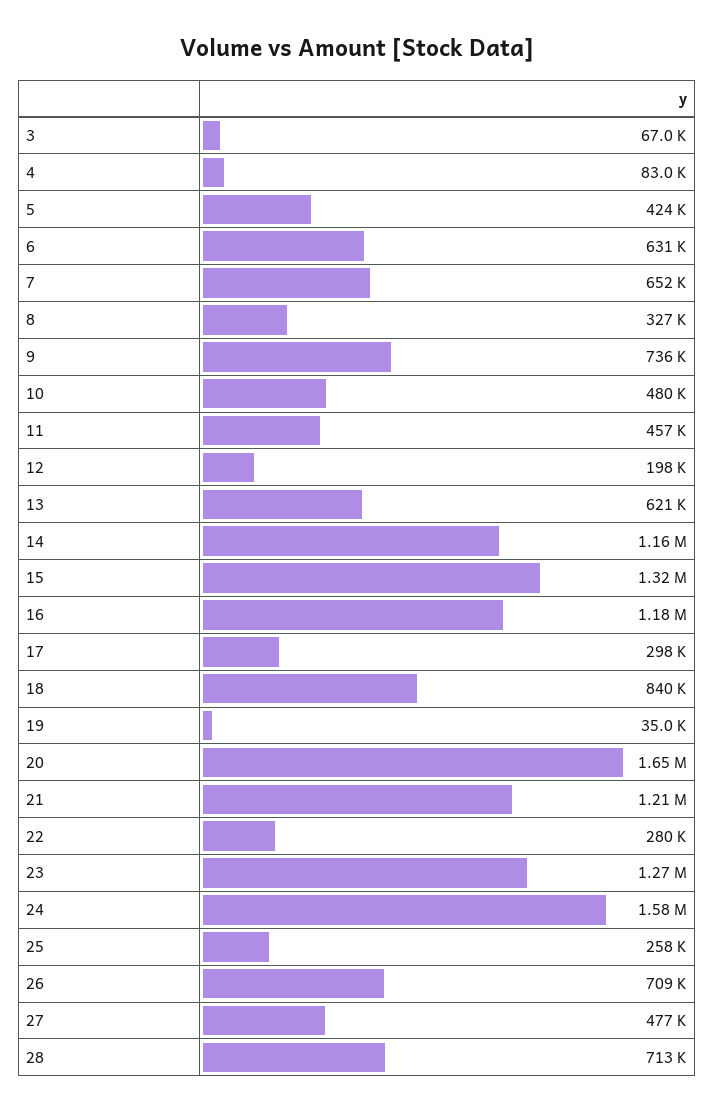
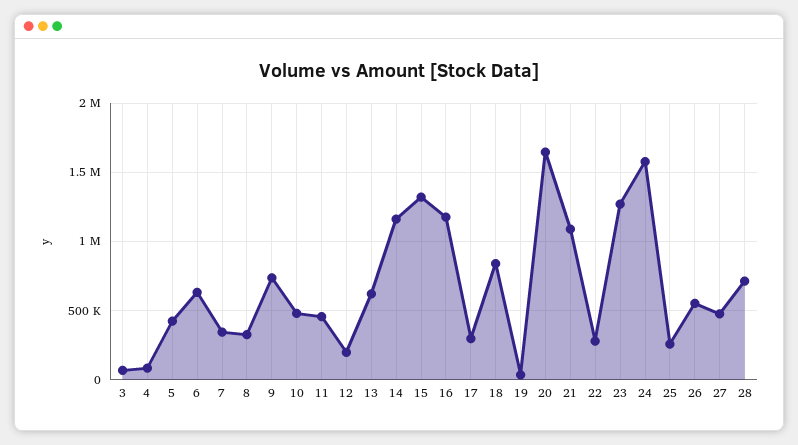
7: 652000 -> 350000
21: 1210000 -> 1100000
26: 709000 -> 550000

